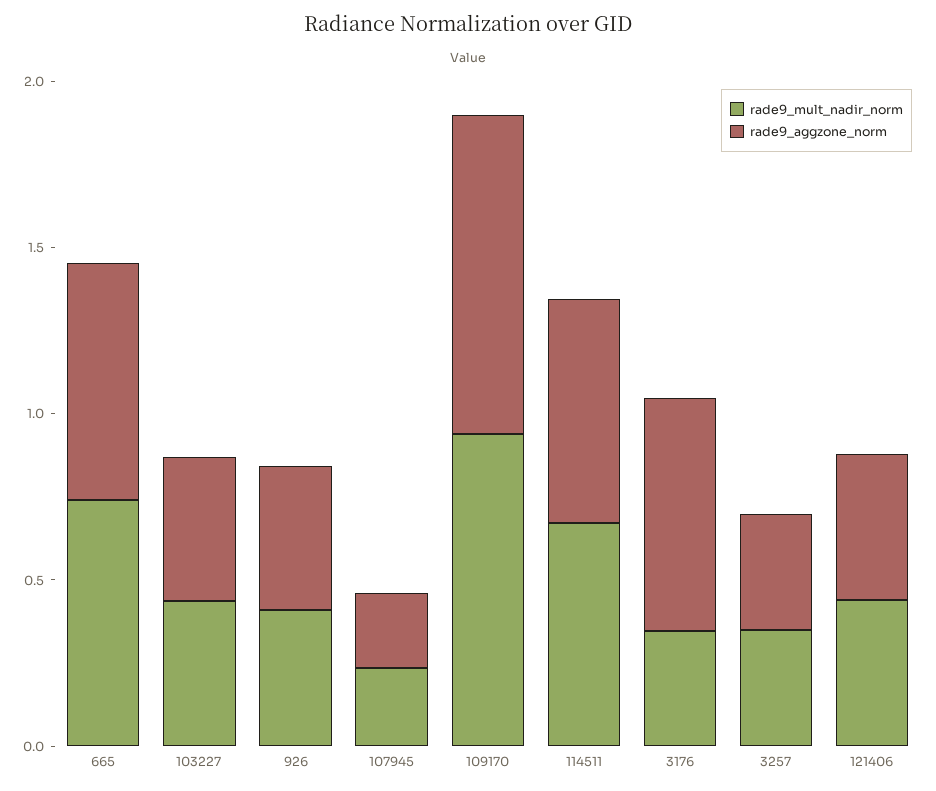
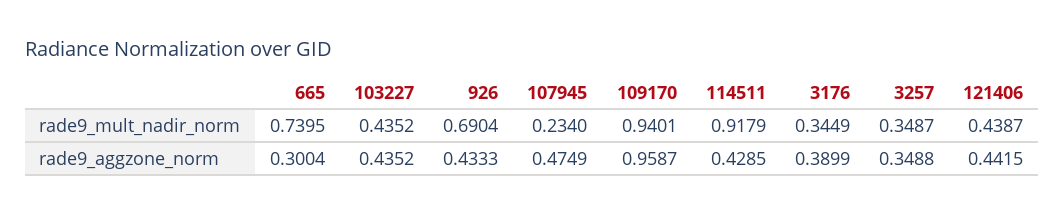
rade9_aggzone_norm, 665: 0.7 -> 0.3004
rade9_mult_nadir_norm, 926: 0.4 -> 0.6904
rade9_aggzone_norm, 107945: 0.2 -> 0.4749
rade9_mult_nadir_norm, 114511: 0.7 -> 0.9179
rade9_aggzone_norm, 114511: 0.7 -> 0.4285
rade9_aggzone_norm, 3176: 0.7 -> 0.3899

